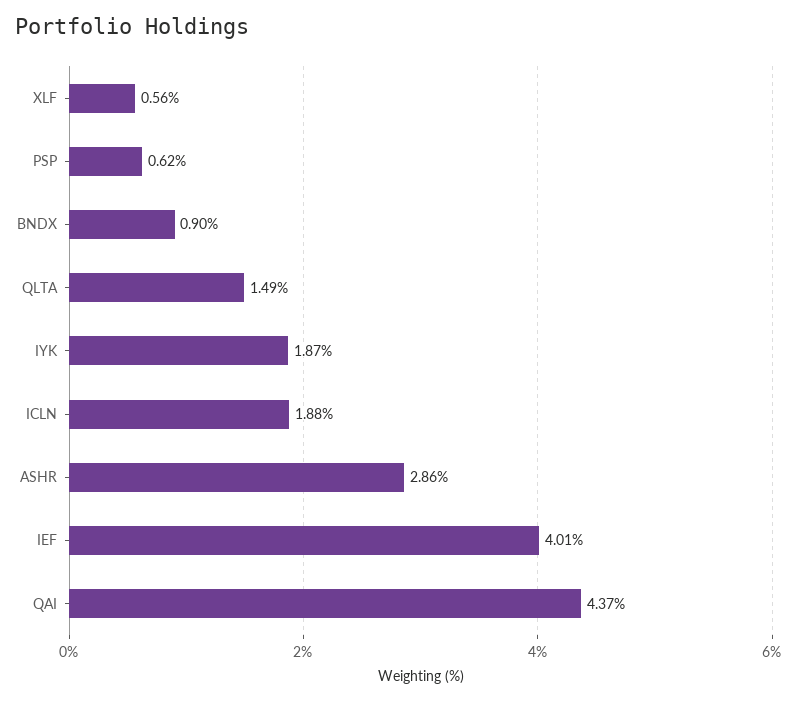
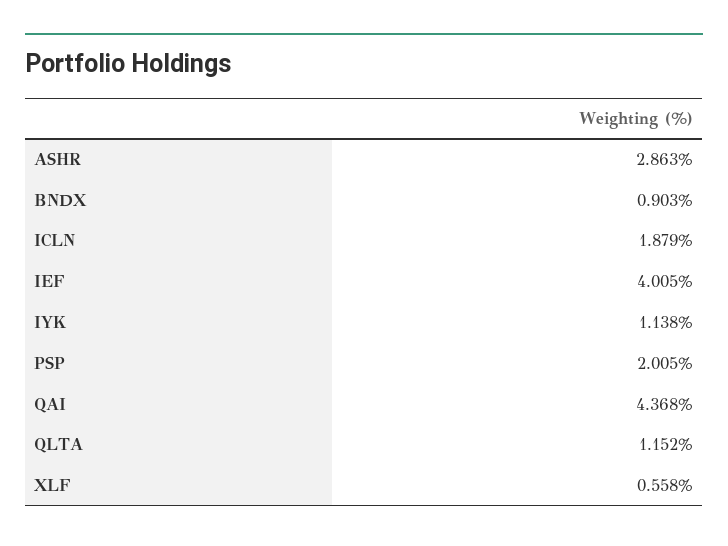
PSP: 0.62 -> 2.005
QLTA: 1.49 -> 1.152
IYK: 1.87 -> 1.138

